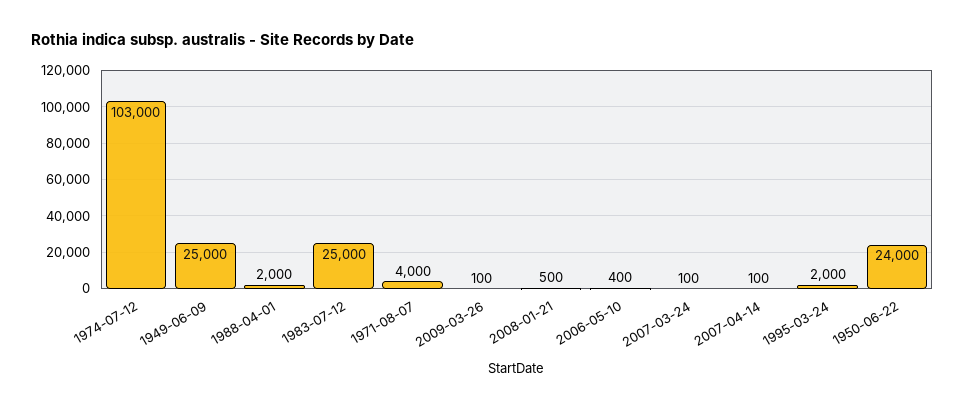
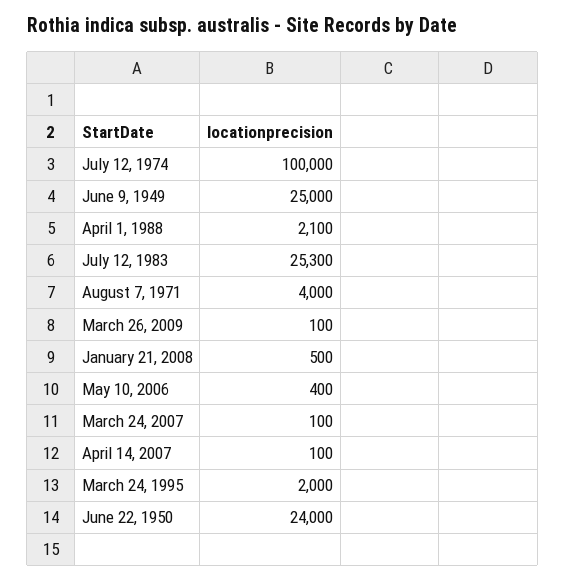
1974-07-12: 103000 -> 100000
1988-04-01: 2000 -> 2100
1983-07-12: 25000 -> 25300

